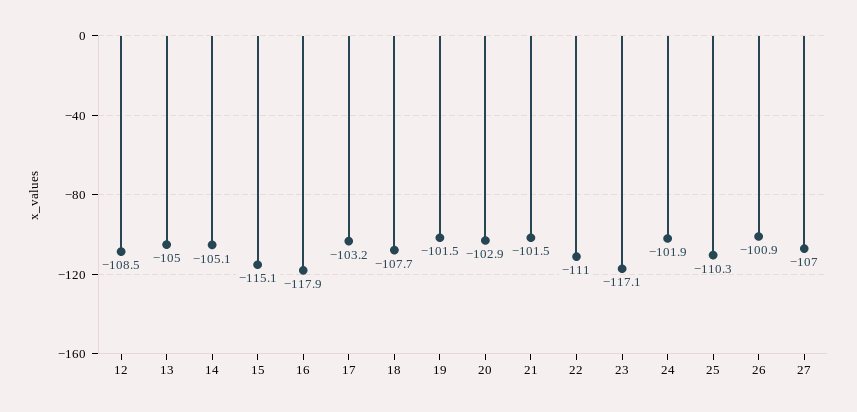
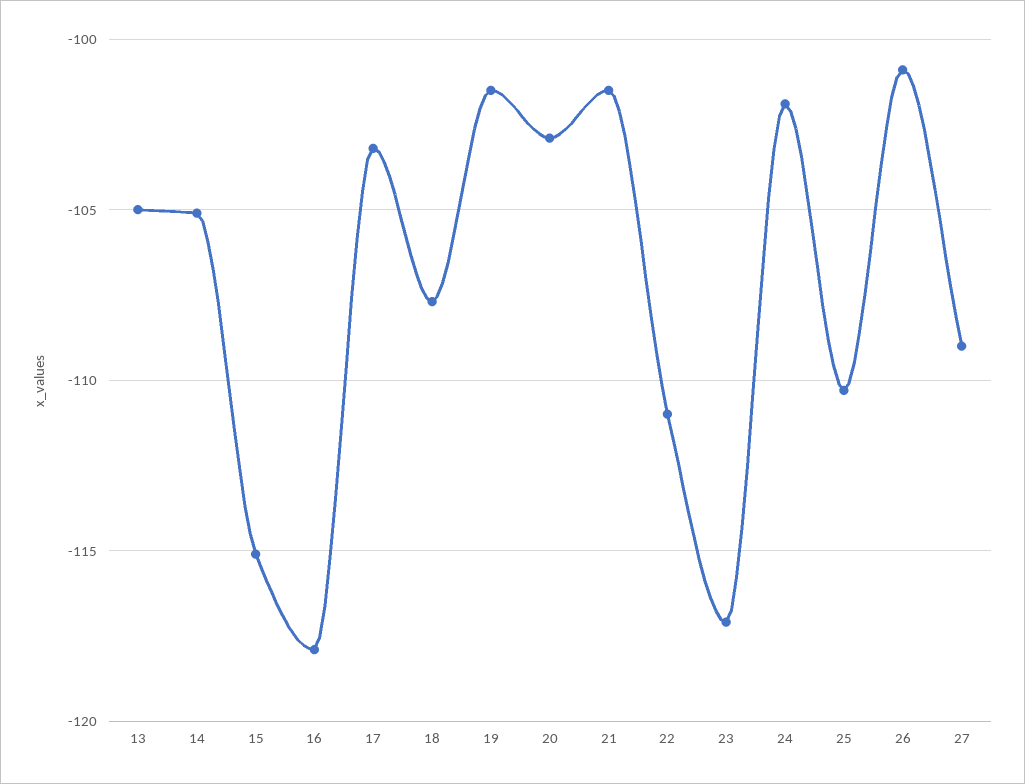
12: -108.5 -> none
27: -107 -> -109

